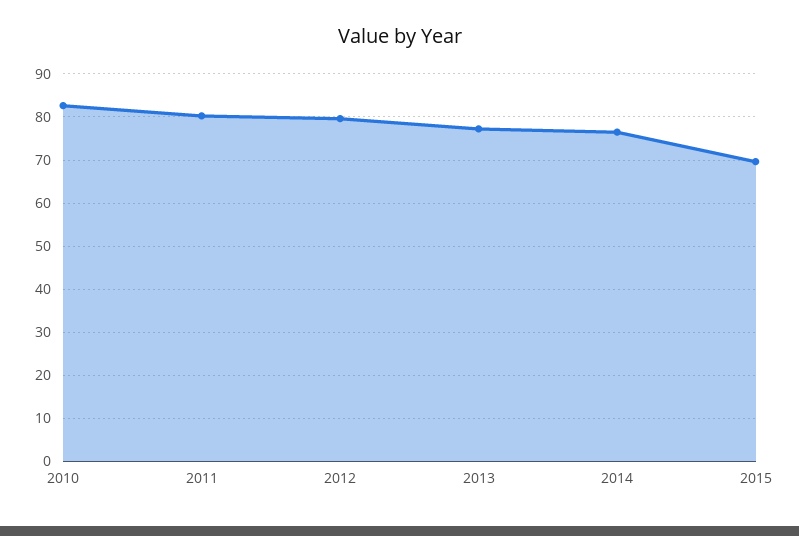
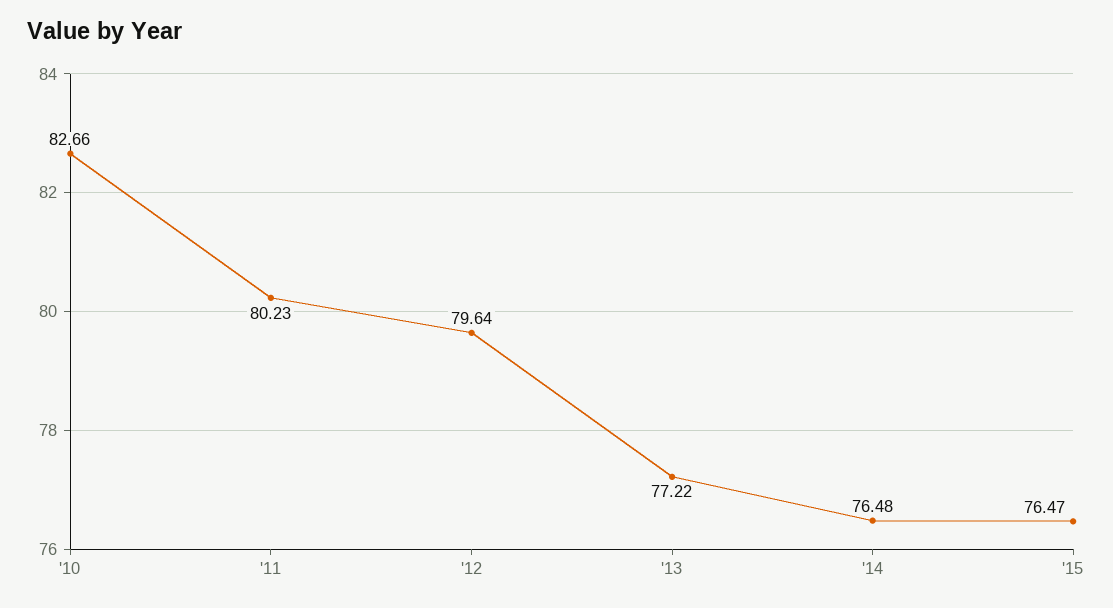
2015: 70 -> 76.47

